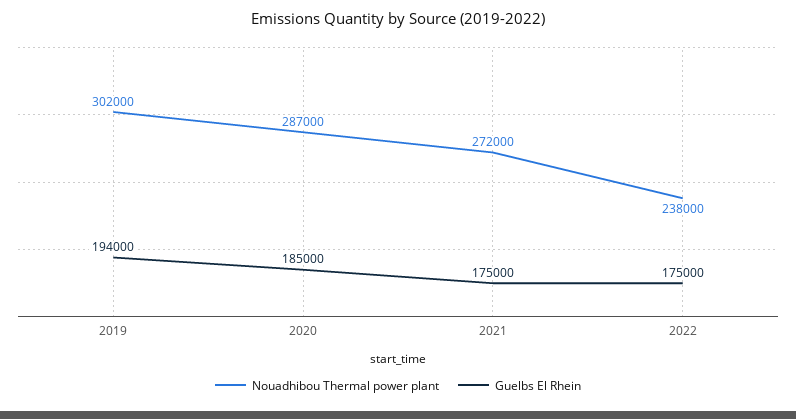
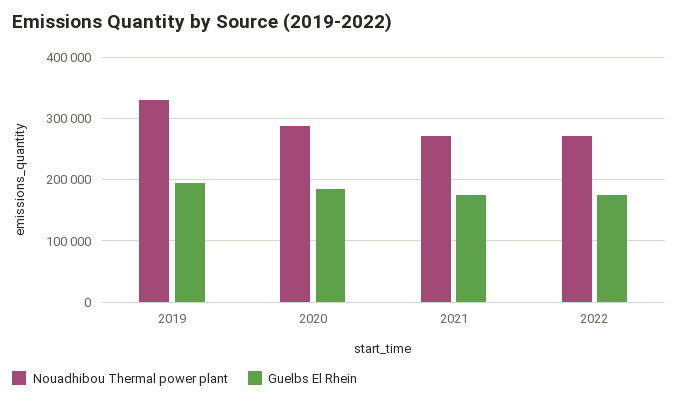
Nouadhibou Thermal power plant, 2019: 302000 -> 330000
Nouadhibou Thermal power plant, 2022: 238000 -> 270000

